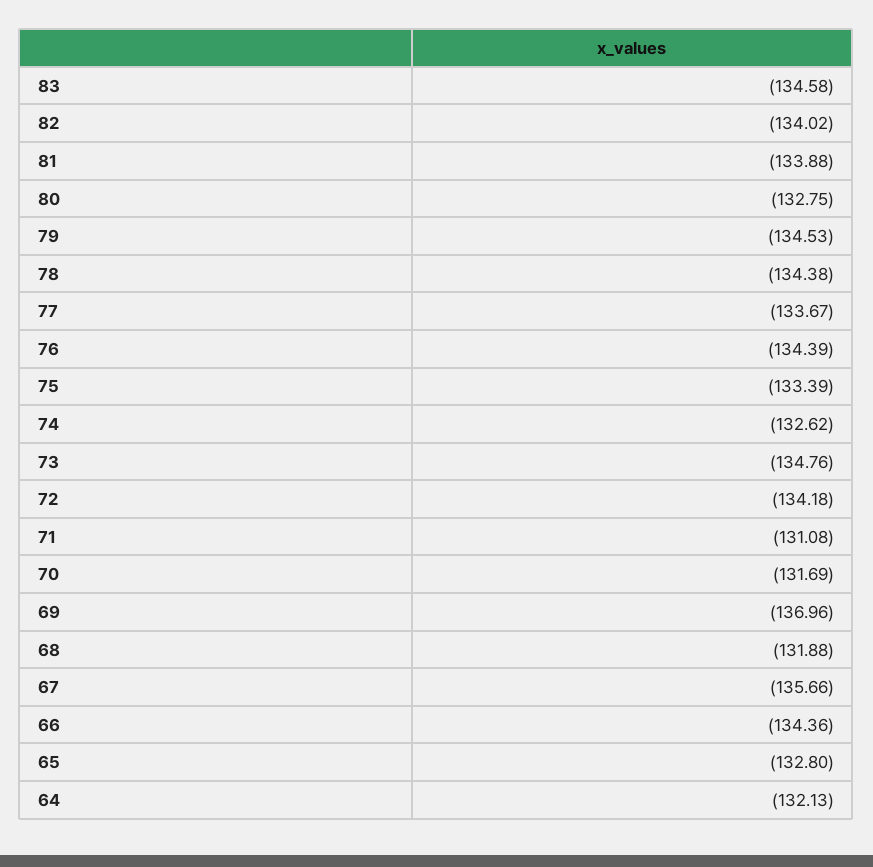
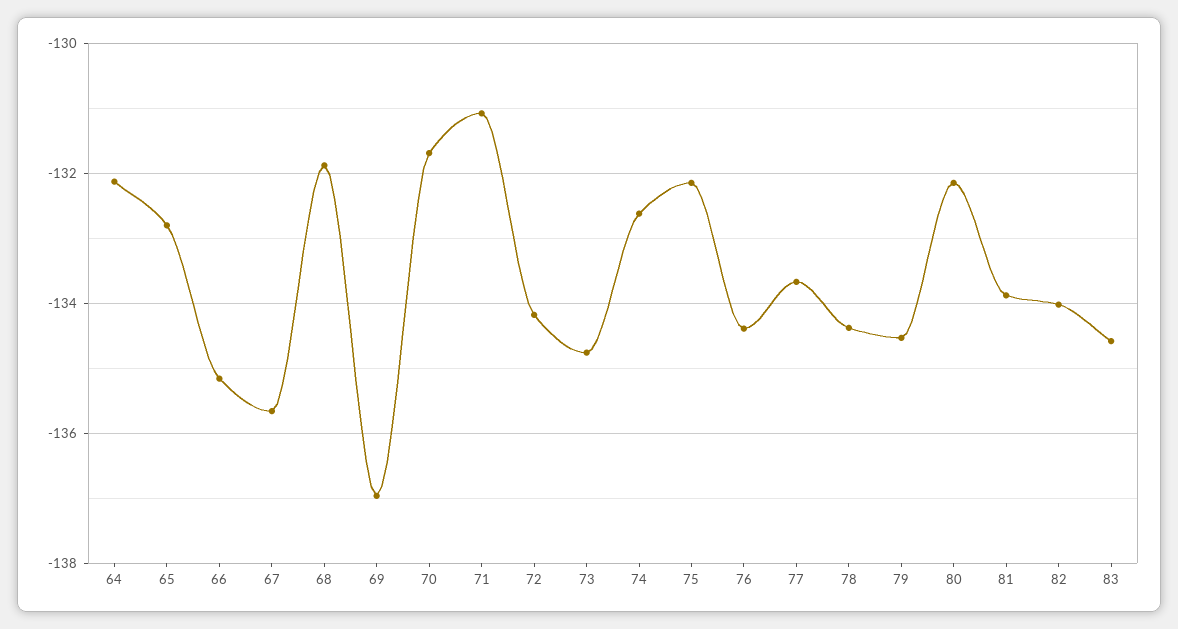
80: -132.75 -> -132.2
75: -133.39 -> -132.2
66: -134.36 -> -135.2

